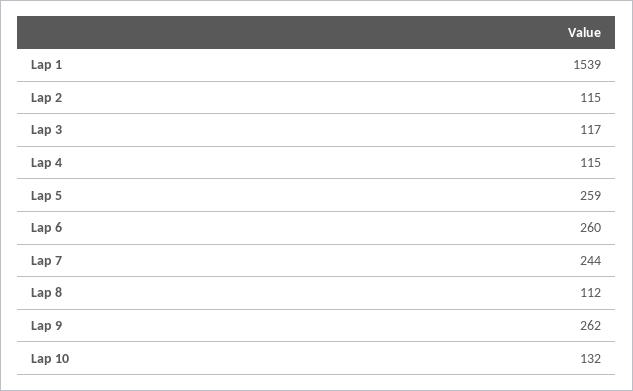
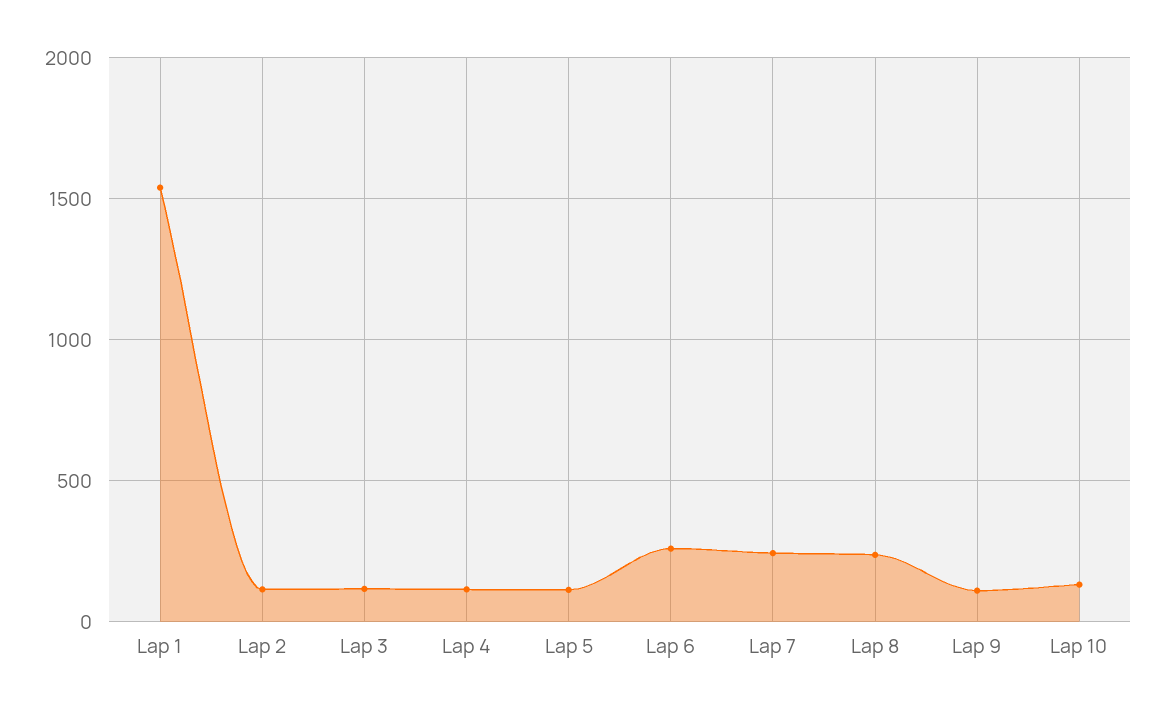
Lap 5: 259 -> 100
Lap 8: 112 -> 250
Lap 9: 262 -> 100

